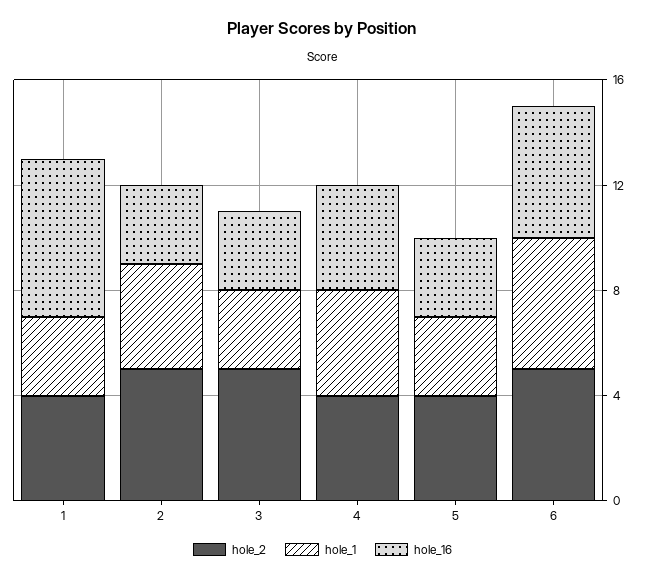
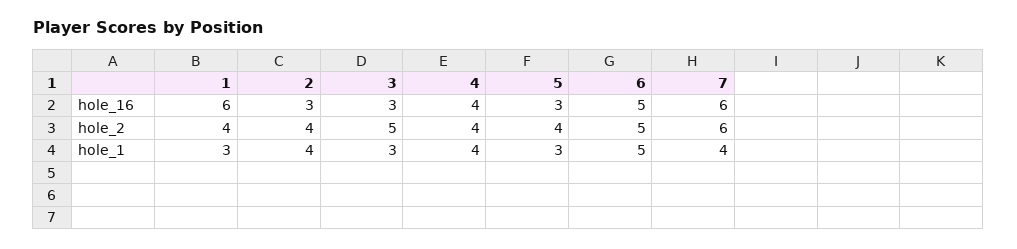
hole_2, 2: 5 -> 4
hole_16, 7: none -> 6
hole_2, 7: none -> 6
hole_1, 7: none -> 4

